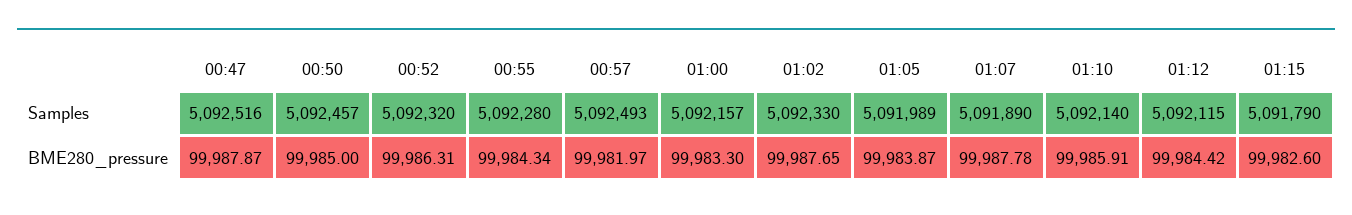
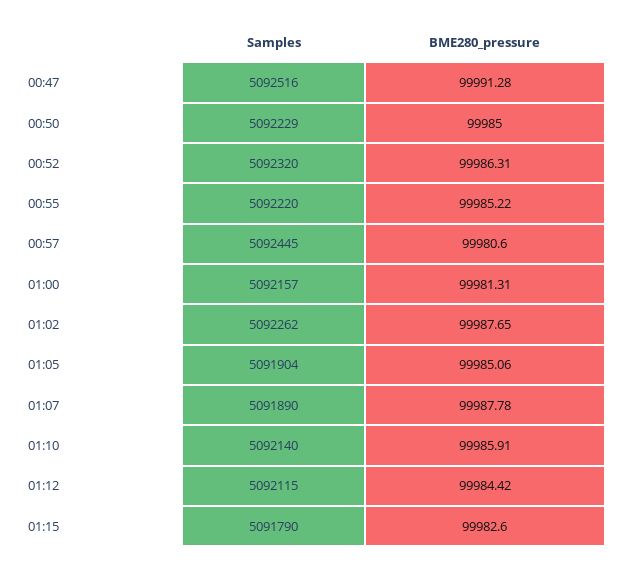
00:50, Samples: 5092457 -> 5092229
00:55, Samples: 5092280 -> 5092220
00:57, Samples: 5092493 -> 5092445
01:02, Samples: 5092330 -> 5092262
01:05, Samples: 5091989 -> 5091904
00:47, BME280_pressure: 99987.87 -> 99991.28
00:55, BME280_pressure: 99984.34 -> 99985.22
00:57, BME280_pressure: 99981.97 -> 99980.6
01:00, BME280_pressure: 99983.3 -> 99981.31
01:05, BME280_pressure: 99983.87 -> 99985.06

